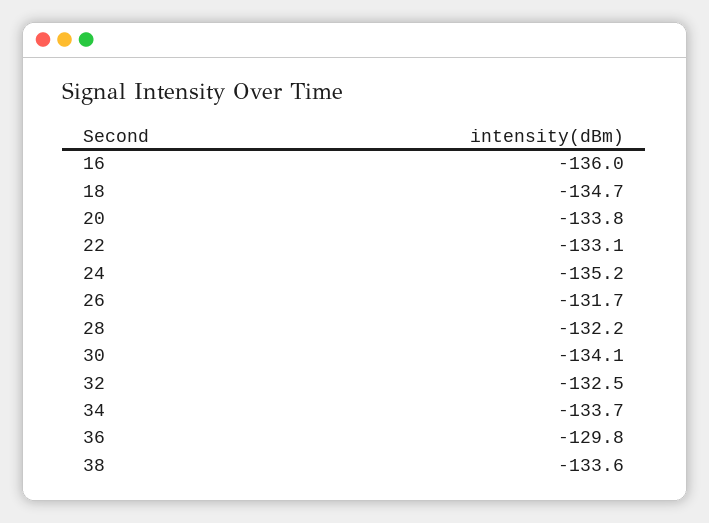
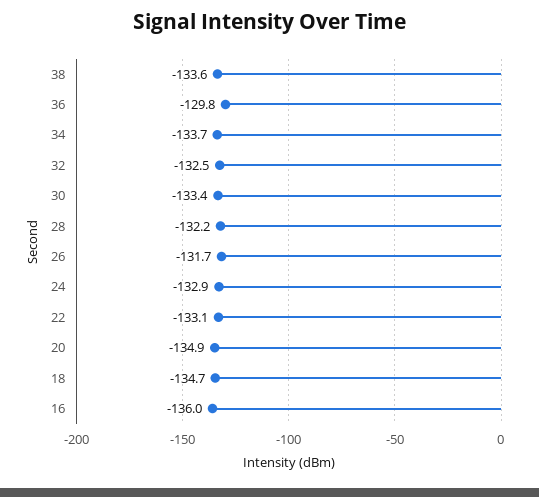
20: -133.8 -> -134.9
24: -135.2 -> -132.9
30: -134.1 -> -133.4

